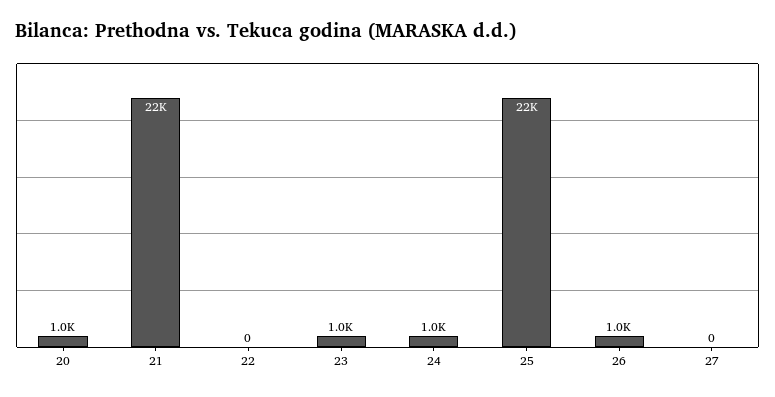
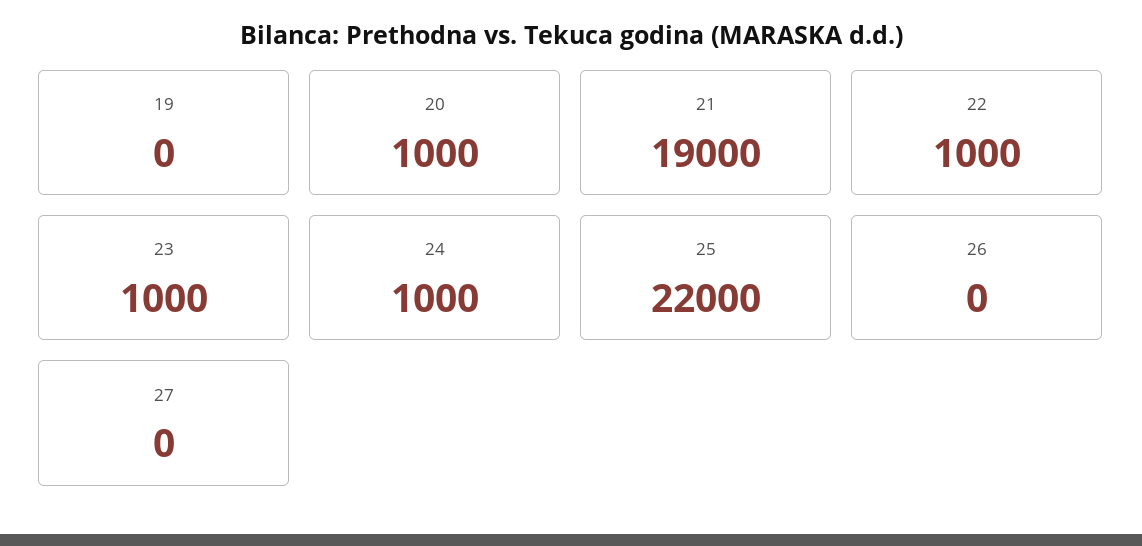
21: 22000 -> 19000
22: 0 -> 1000
26: 1000 -> 0
19: none -> 0

